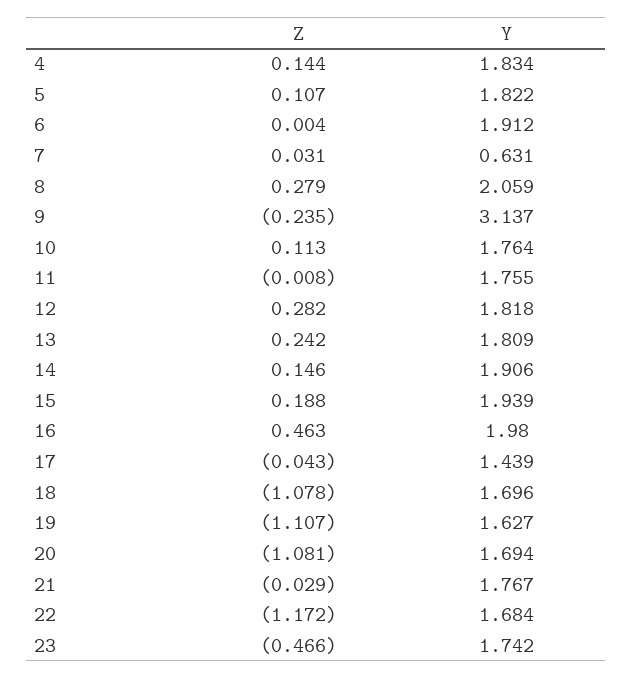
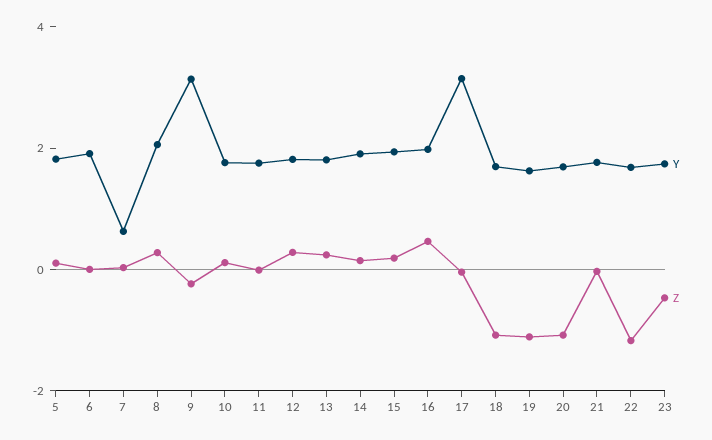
Z, 4: 0.144 -> none
Y, 4: 1.834 -> none
Y, 17: 1.439 -> 3

